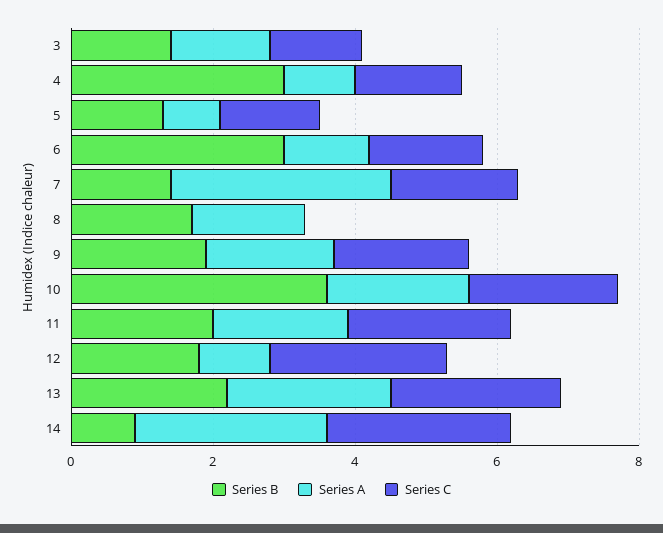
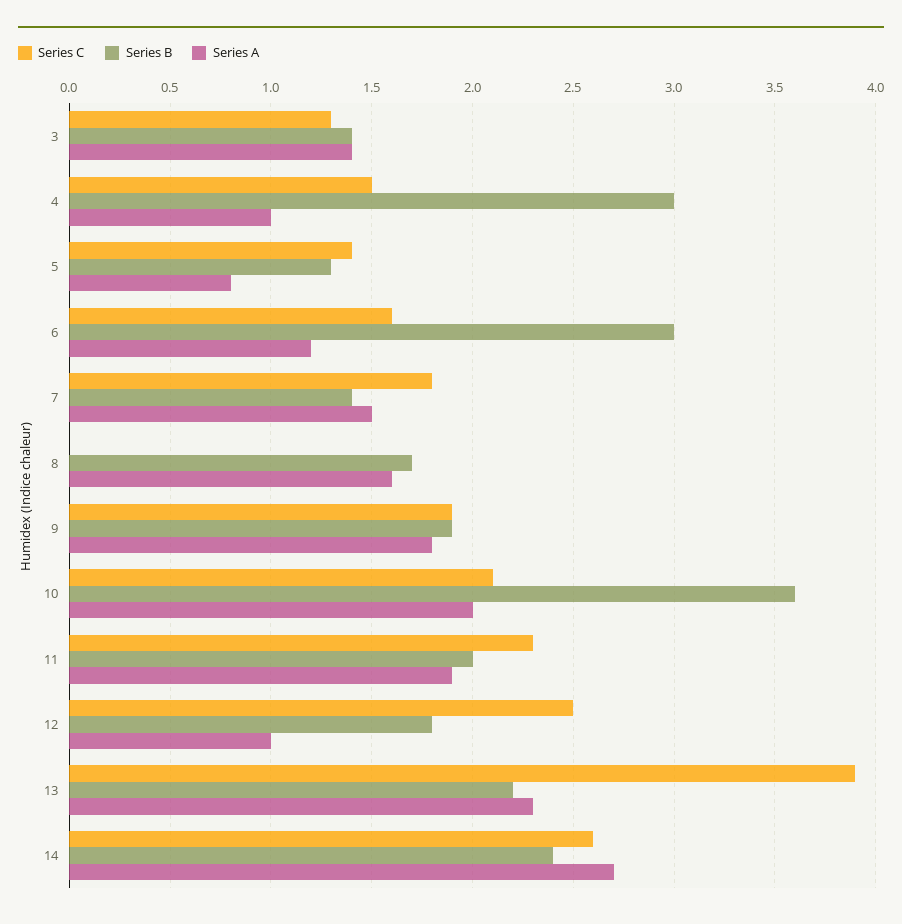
Series A, 7: 3 -> 1.5
Series C, 13: 2.5 -> 3.9
Series B, 14: 1 -> 2.4

